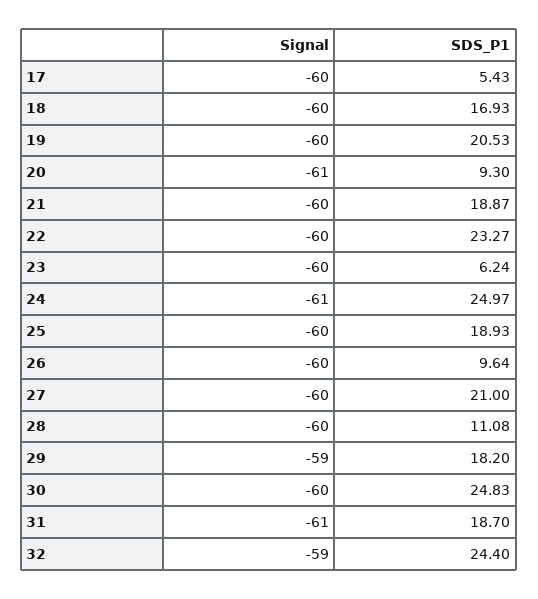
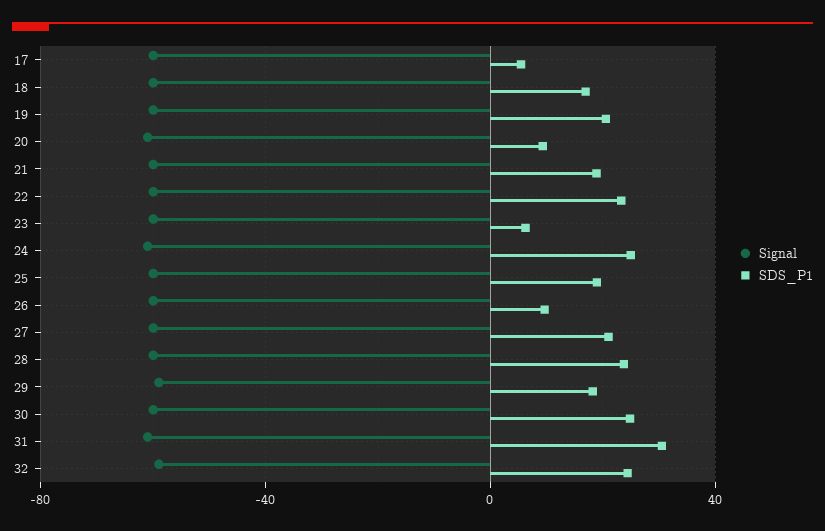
SDS_P1, 28: 11.08 -> 25
SDS_P1, 31: 18.7 -> 30

